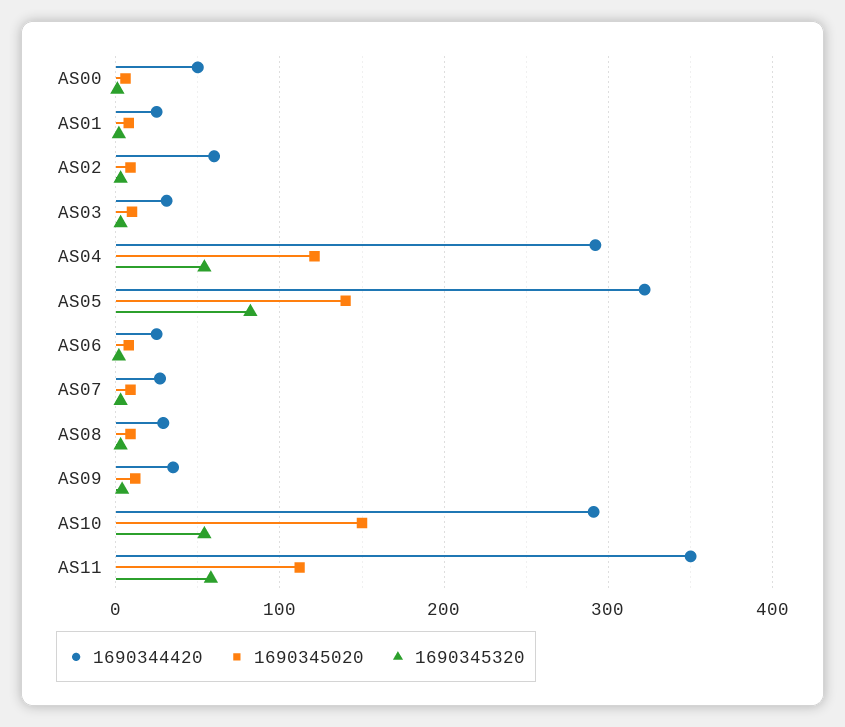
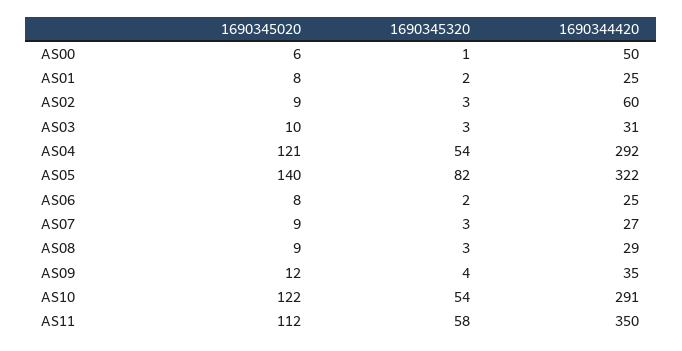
1690345020, AS10: 150 -> 122

